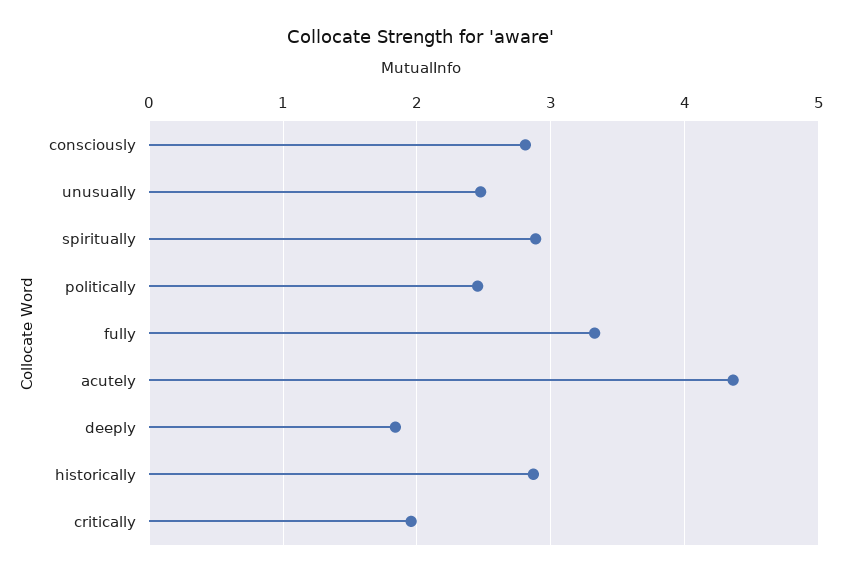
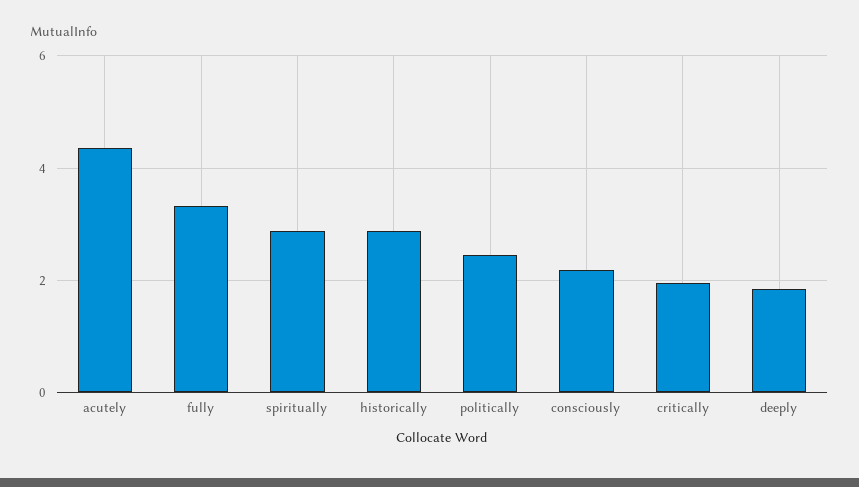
consciously: 2.8 -> 2.2
unusually: 2.5 -> none

